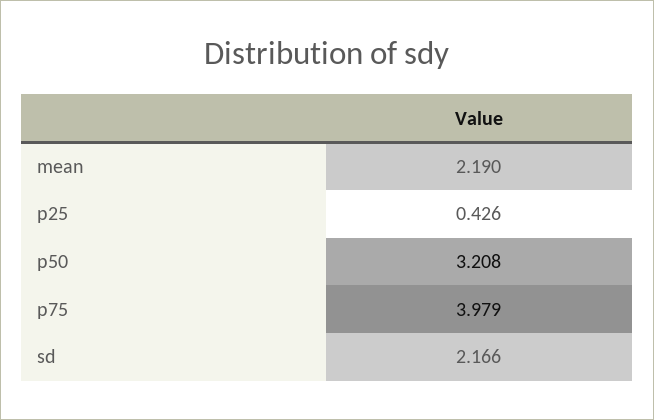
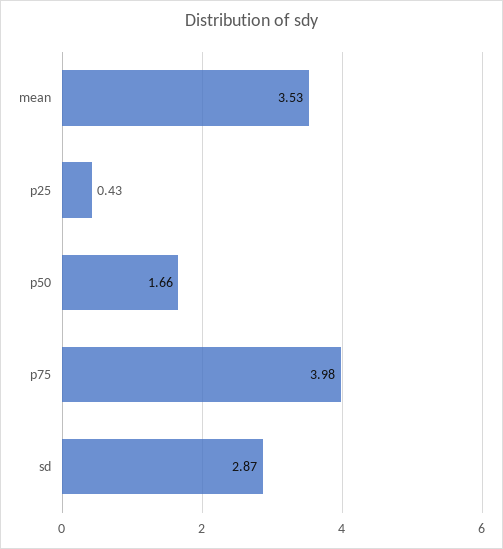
mean: 2.19 -> 3.53
p50: 3.208 -> 1.66
sd: 2.166 -> 2.87

